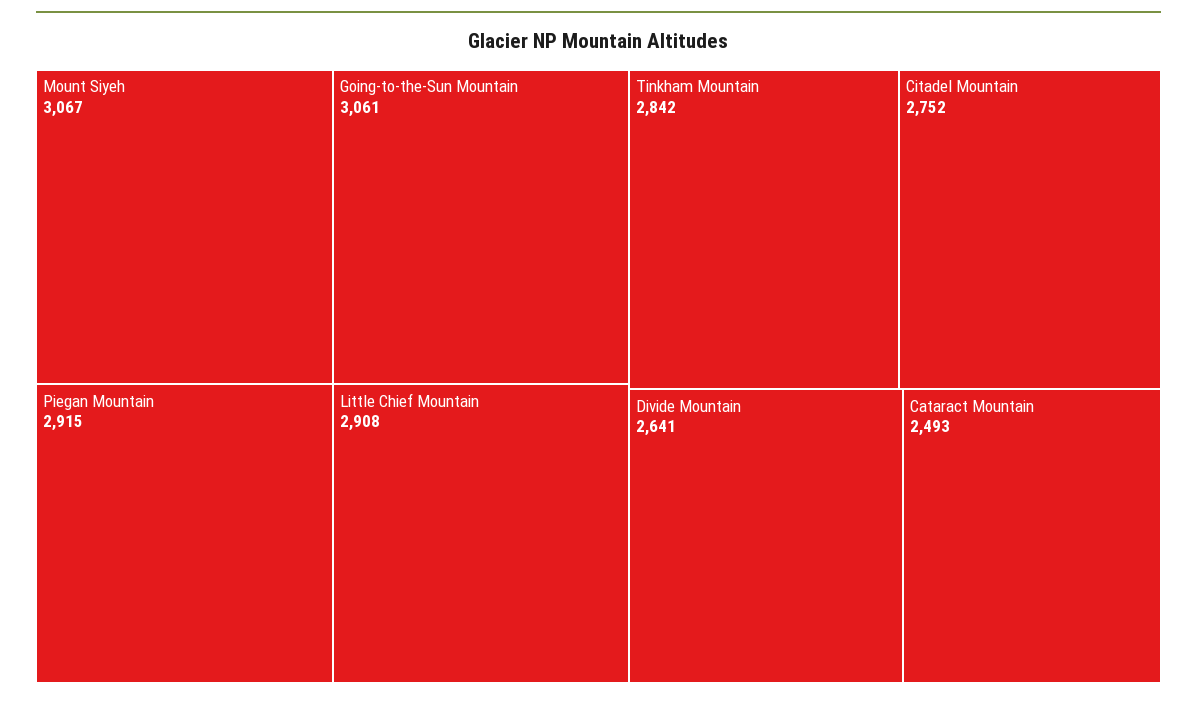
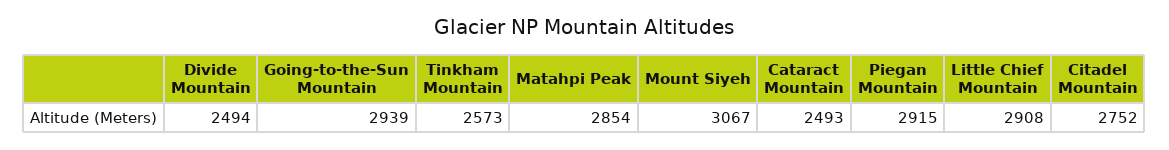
Going-to-the-Sun Mountain: 3061 -> 2939
Tinkham Mountain: 2842 -> 2573
Divide Mountain: 2641 -> 2494
Matahpi Peak: none -> 2854

